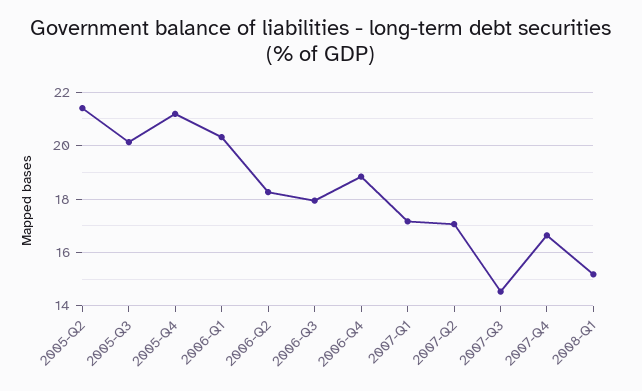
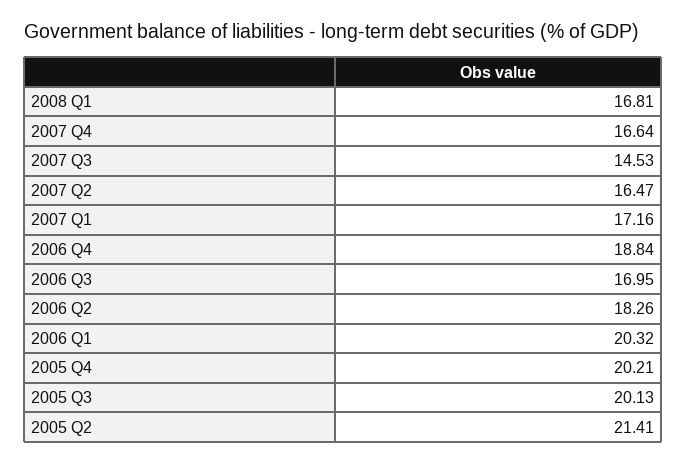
2005-Q4: 21.25 -> 20.21
2006-Q3: 18 -> 16.95
2007-Q2: 17 -> 16.47
2008-Q1: 15.25 -> 16.81

